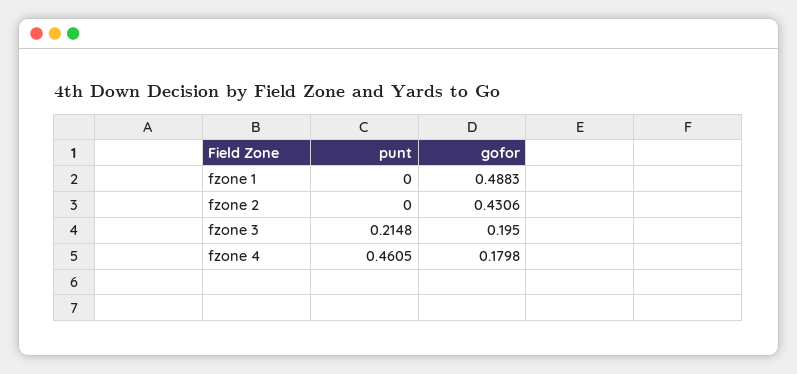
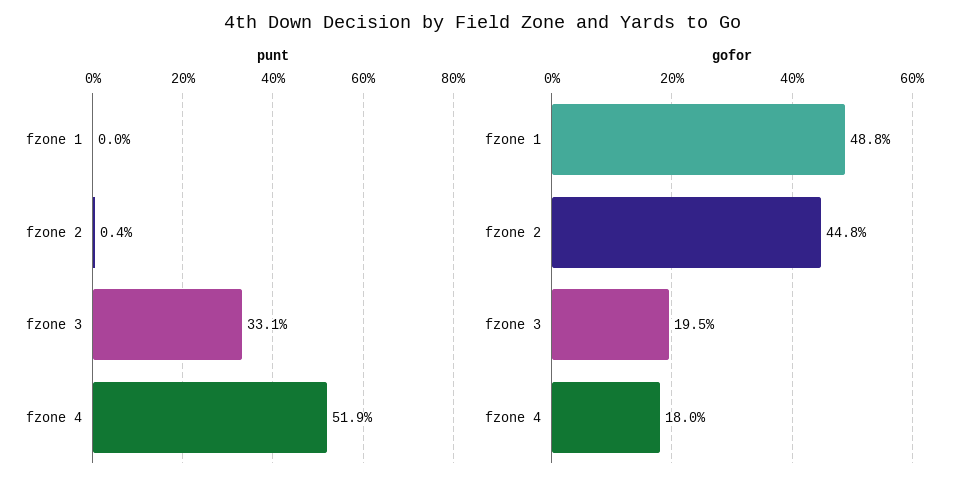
punt, fzone 2: 0 -> 0.004
gofor, fzone 2: 0.4306 -> 0.448
punt, fzone 3: 0.2148 -> 0.331
punt, fzone 4: 0.4605 -> 0.519

